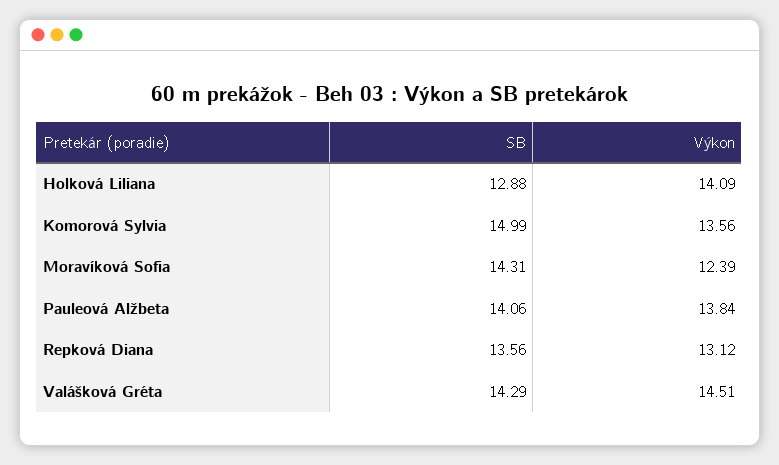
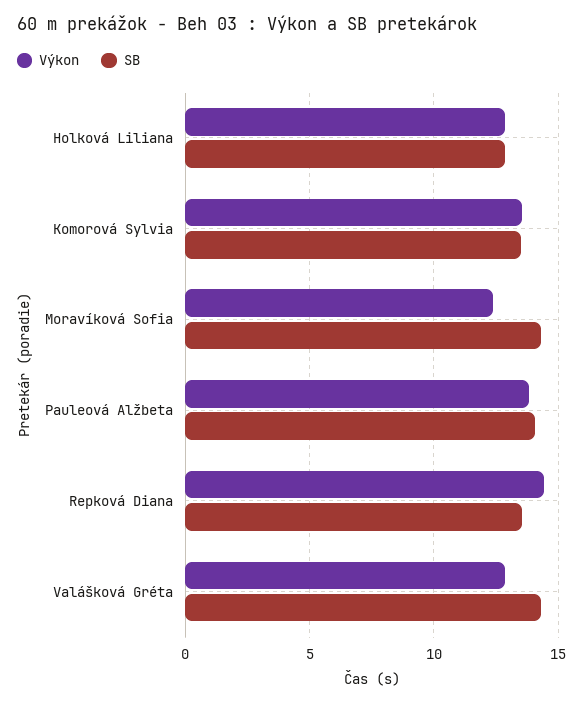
Výkon, Holková Liliana: 14.09 -> 13
SB, Komorová Sylvia: 14.99 -> 13.5
Výkon, Repková Diana: 13.12 -> 14.5
Výkon, Valášková Gréta: 14.51 -> 13

